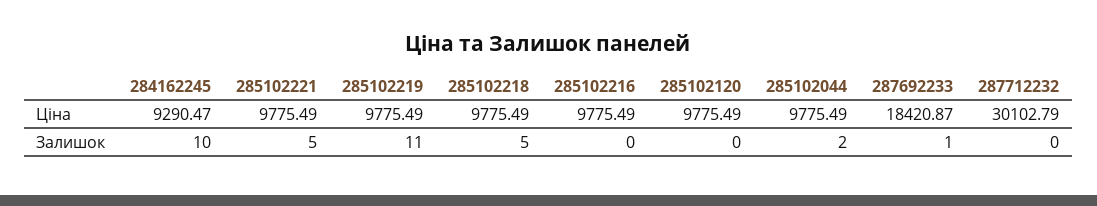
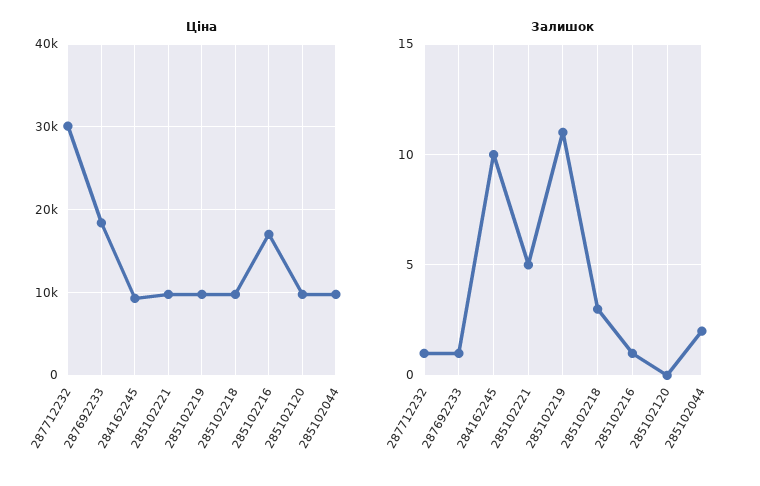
Ціна, 285102216: 9775.49 -> 17000
Залишок, 285102218: 5 -> 3
Залишок, 285102216: 0 -> 1
Залишок, 287712232: 0 -> 1

